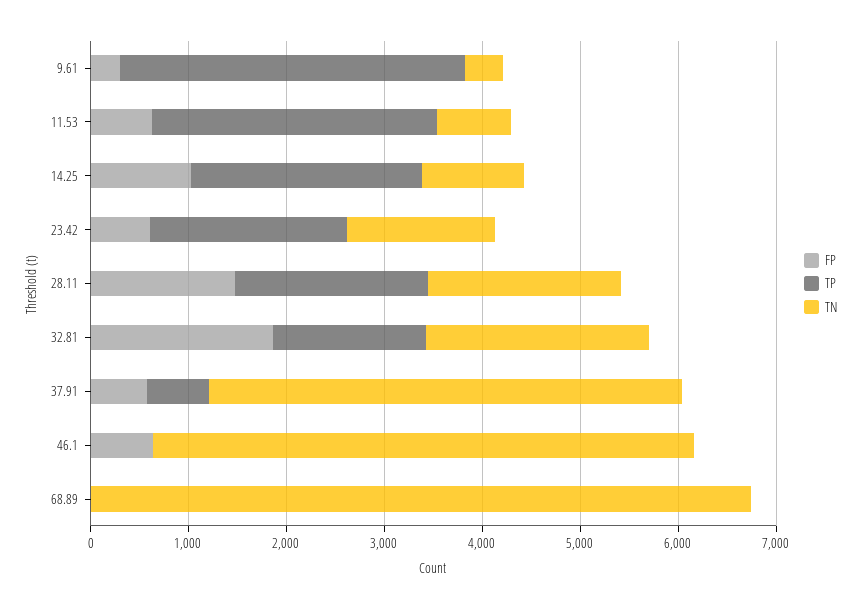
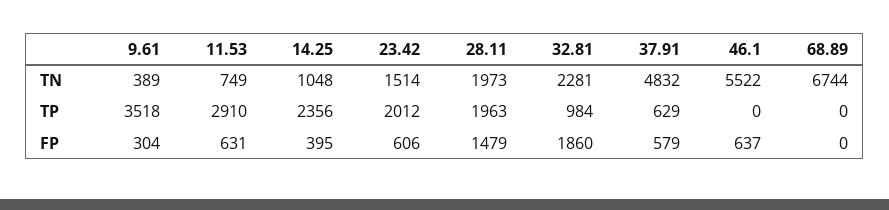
FP, 14.25: 1000 -> 395
TP, 32.81: 1600 -> 984

